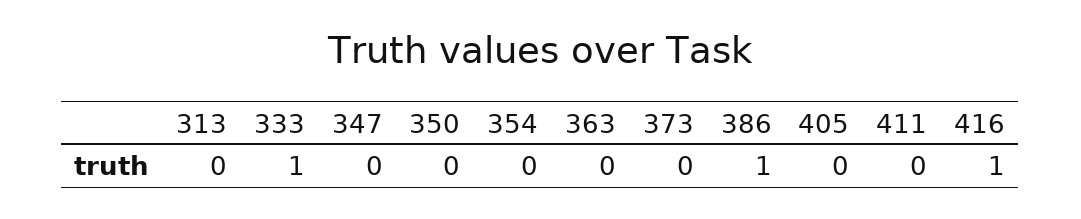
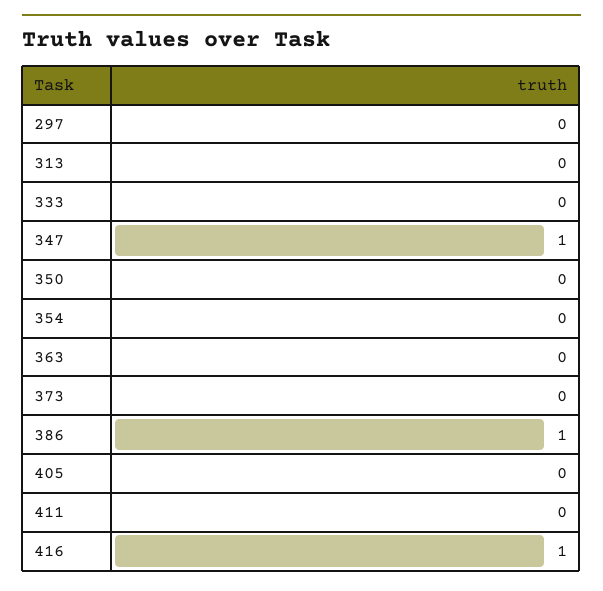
333: 1 -> 0
347: 0 -> 1
297: none -> 0

